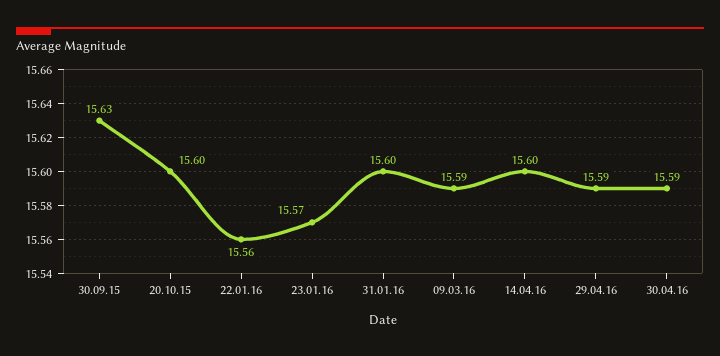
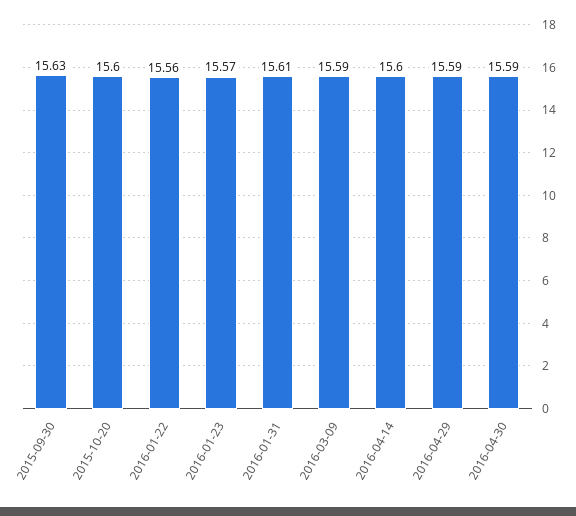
31.01.16: 15.6 -> 15.61

